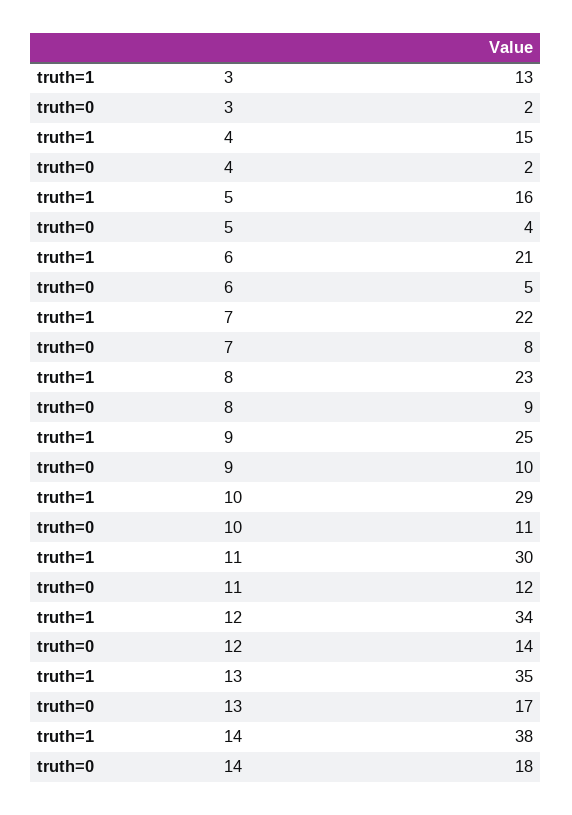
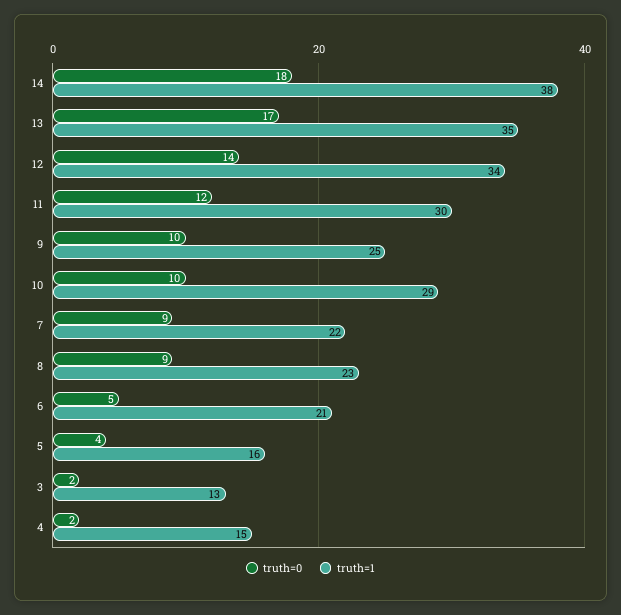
truth=0, 7: 8 -> 9
truth=0, 10: 11 -> 10

